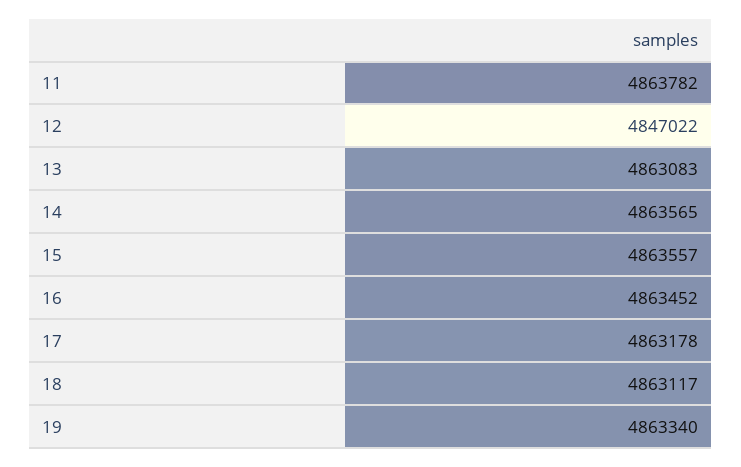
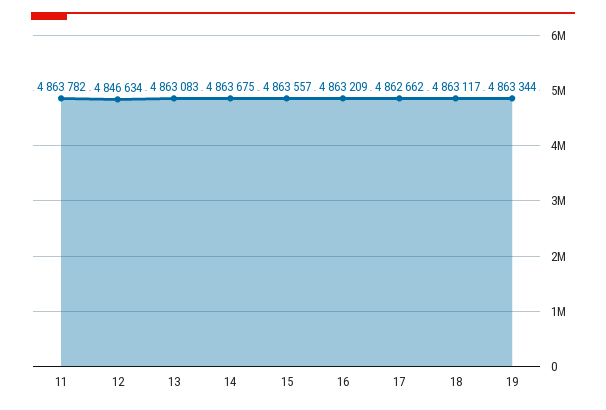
12: 4847022 -> 4846634
14: 4863565 -> 4863675
16: 4863452 -> 4863209
17: 4863178 -> 4862662
19: 4863340 -> 4863344

